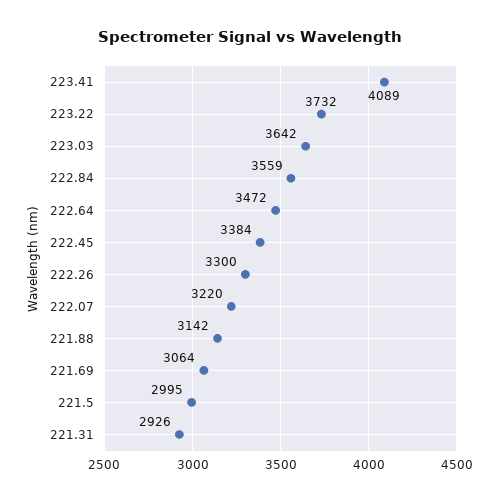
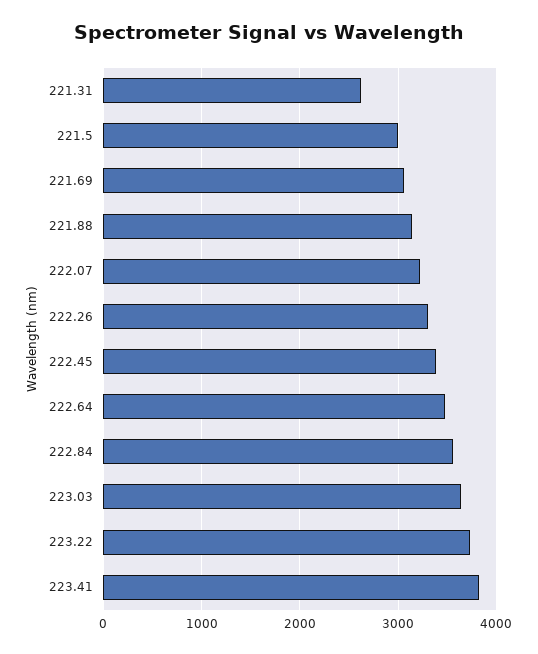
223.41: 4089 -> 3800
221.31: 2926 -> 2600

